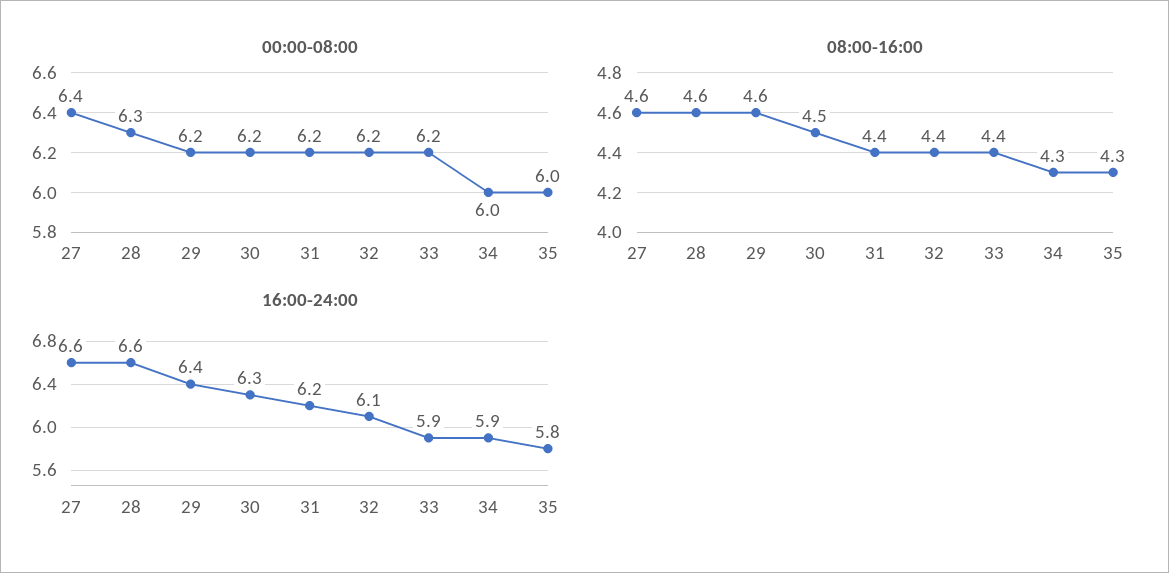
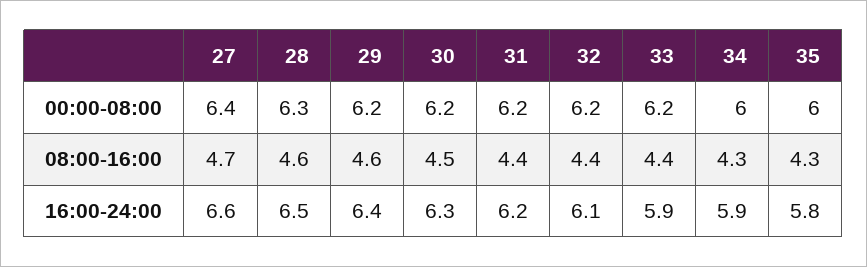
08:00-16:00, 27: 4.6 -> 4.7
16:00-24:00, 28: 6.6 -> 6.5

